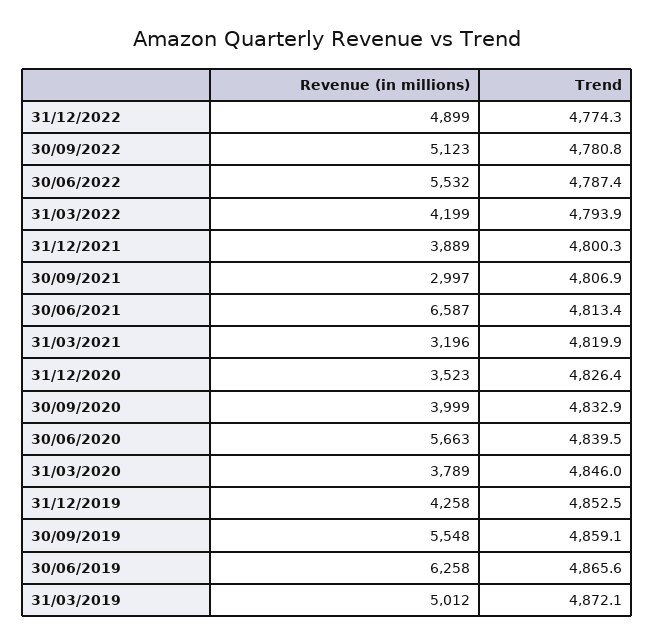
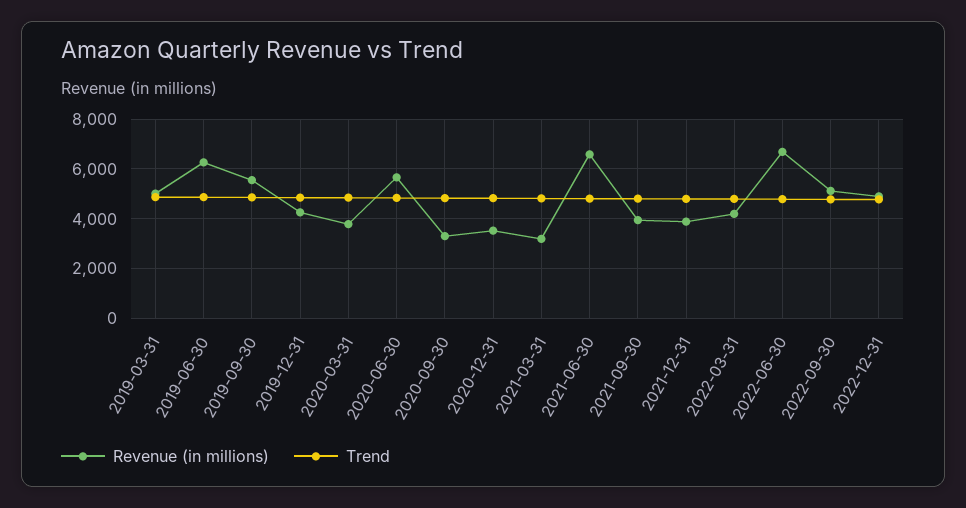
Revenue (in millions), 30/06/2022: 5532 -> 6750
Revenue (in millions), 30/09/2021: 2997 -> 4000
Revenue (in millions), 30/09/2020: 3999 -> 3250

